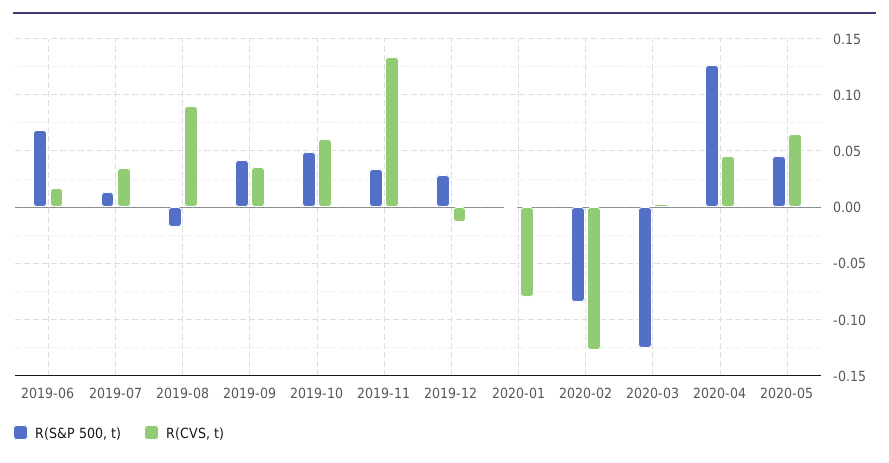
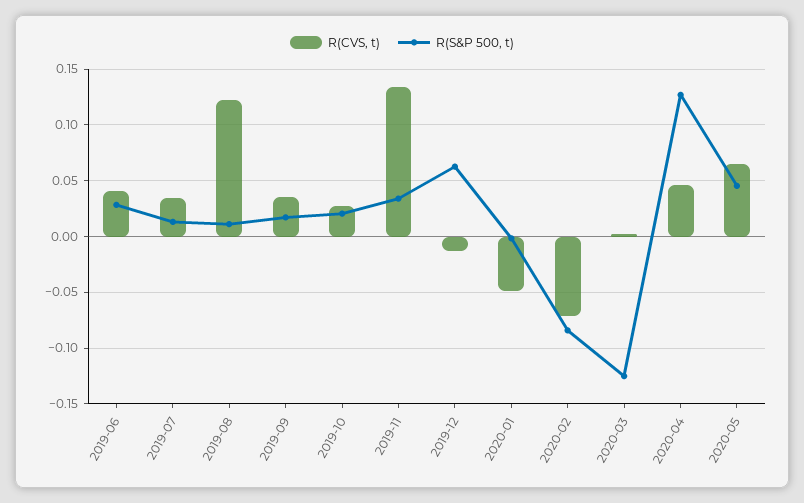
R(S&P 500, t), 2019-06: 0.07 -> 0.03
R(CVS, t), 2019-06: 0.02 -> 0.04
R(S&P 500, t), 2019-08: -0.02 -> 0.01
R(CVS, t), 2019-08: 0.09 -> 0.12
R(S&P 500, t), 2019-09: 0.04 -> 0.02
R(S&P 500, t), 2019-10: 0.05 -> 0.02
R(CVS, t), 2019-10: 0.06 -> 0.03
R(S&P 500, t), 2019-12: 0.03 -> 0.06
R(CVS, t), 2020-01: -0.08 -> -0.05
R(CVS, t), 2020-02: -0.13 -> -0.07

